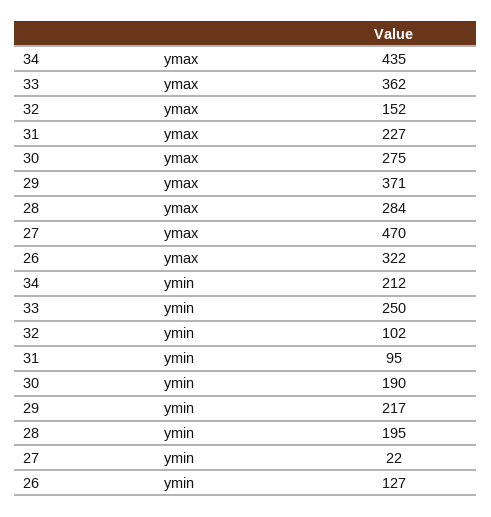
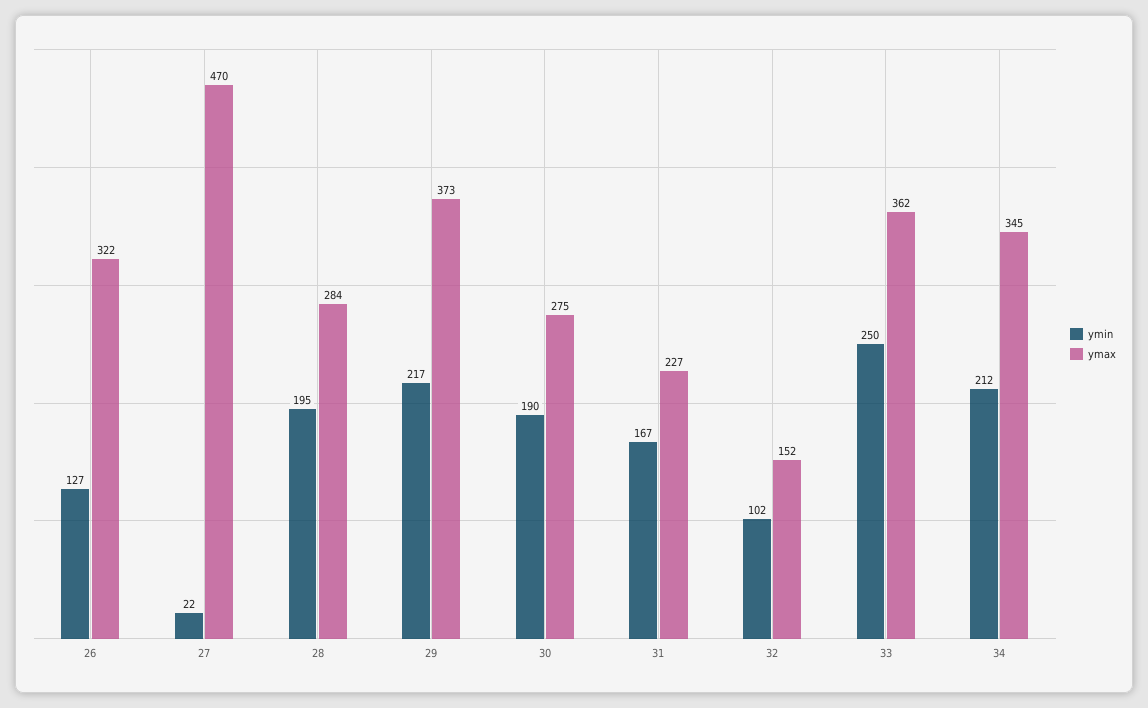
ymax, 34: 435 -> 345
ymax, 29: 371 -> 373
ymin, 31: 95 -> 167

